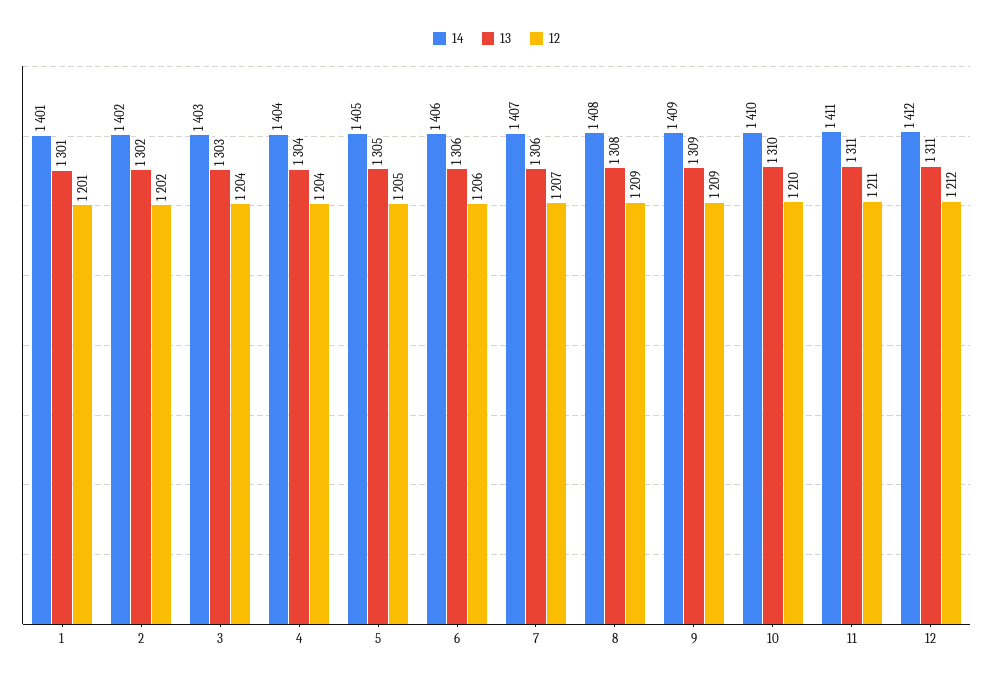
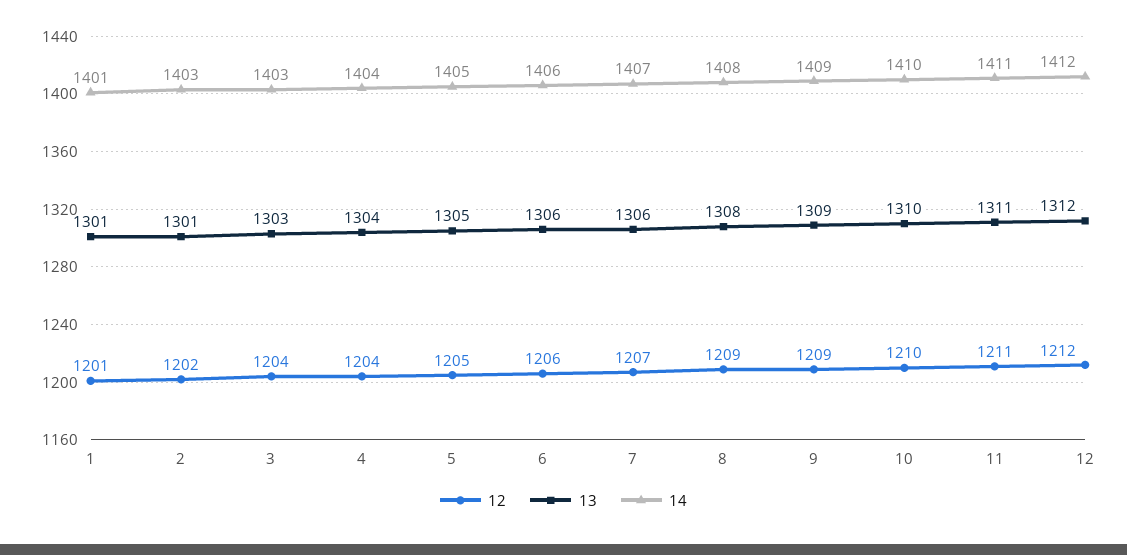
14, 2: 1402 -> 1403
13, 2: 1302 -> 1301
13, 12: 1311 -> 1312

